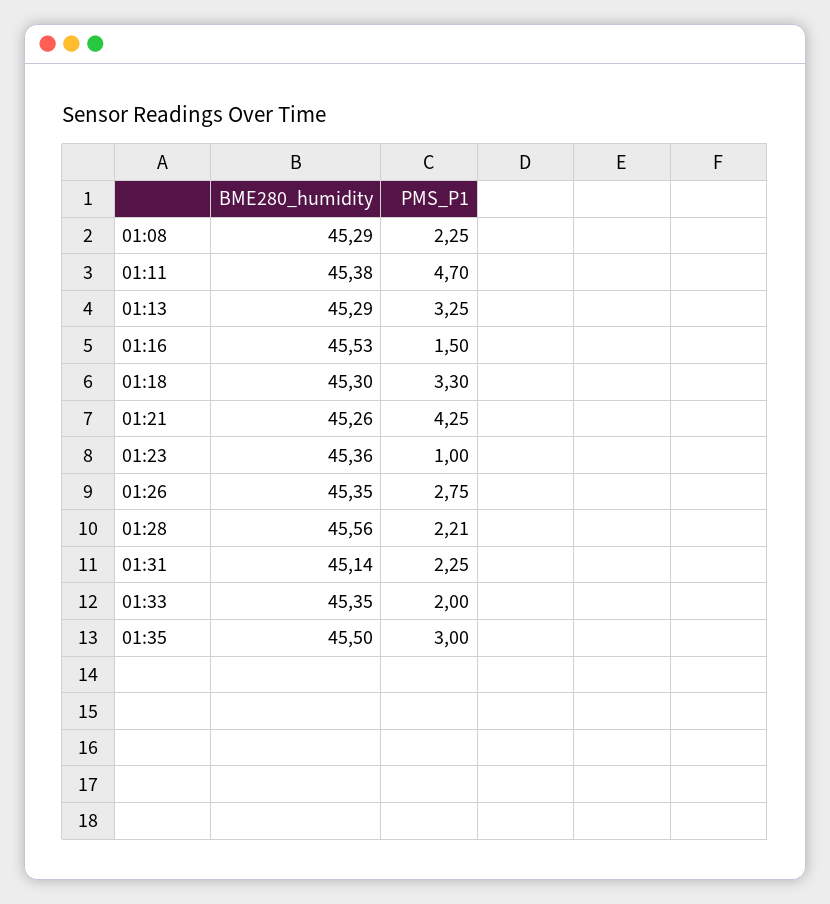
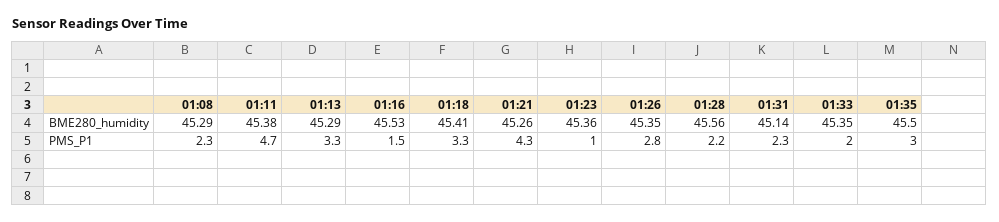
BME280_humidity, 01:18: 45.3 -> 45.41

